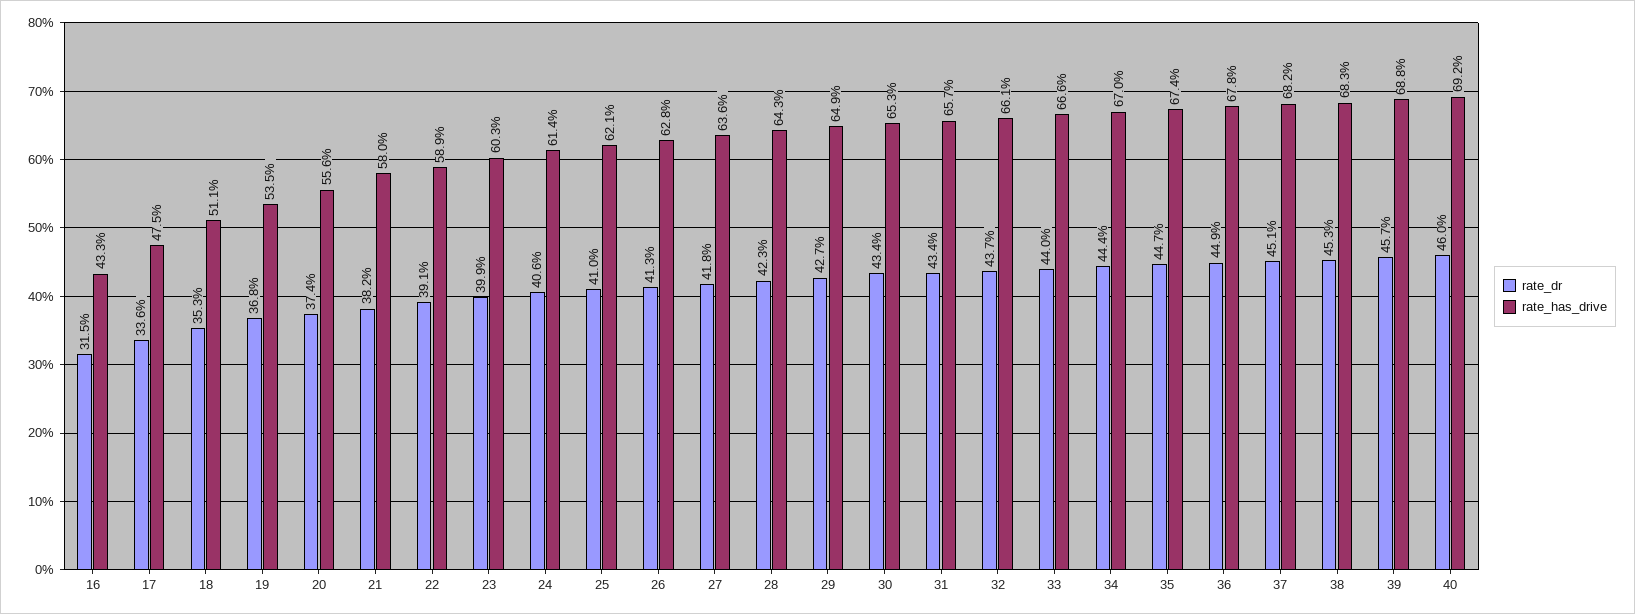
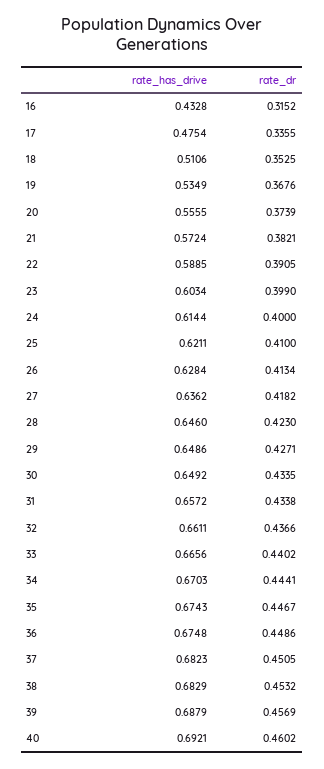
rate_has_drive, 21: 0.58 -> 0.5724
rate_dr, 24: 0.406 -> 0.4
rate_has_drive, 28: 0.643 -> 0.646
rate_has_drive, 30: 0.653 -> 0.6492
rate_has_drive, 36: 0.678 -> 0.6748

